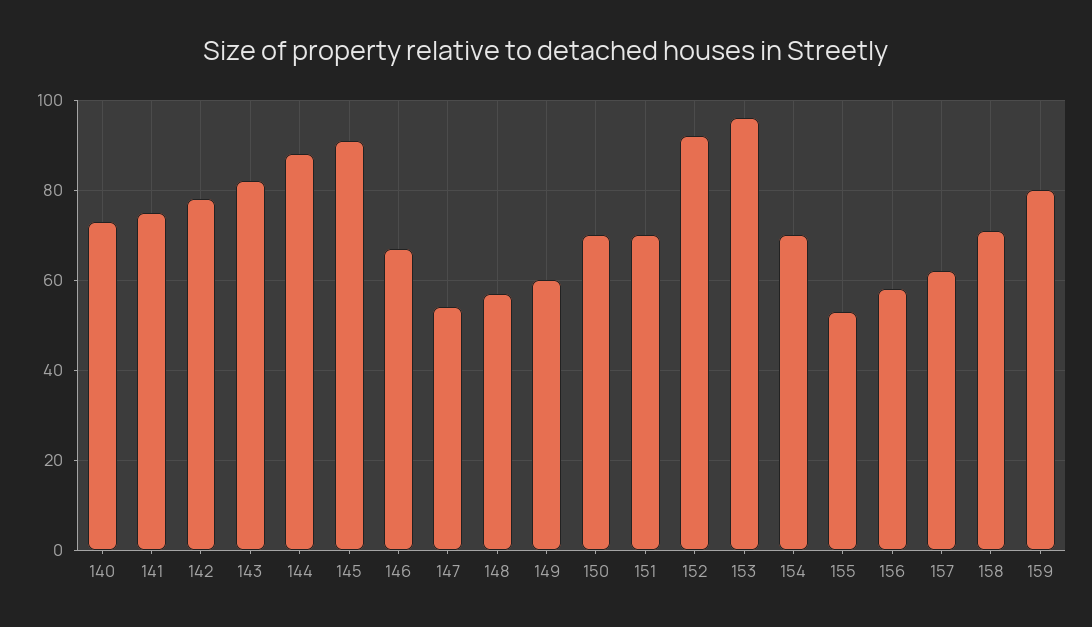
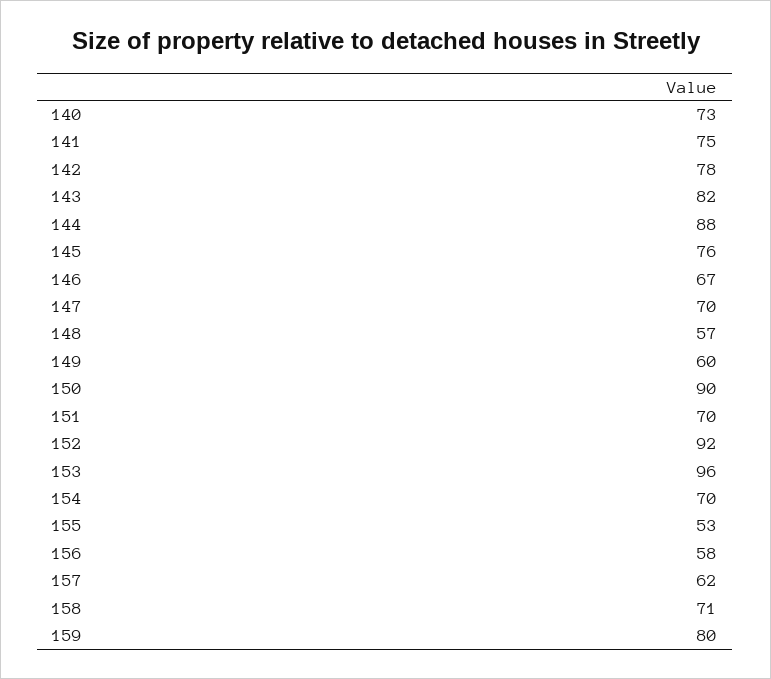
145: 90 -> 76
147: 55 -> 70
150: 70 -> 90

